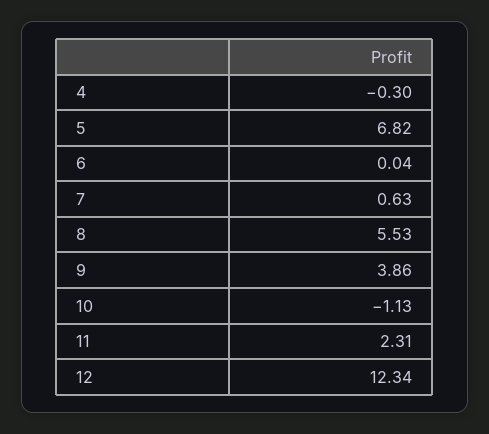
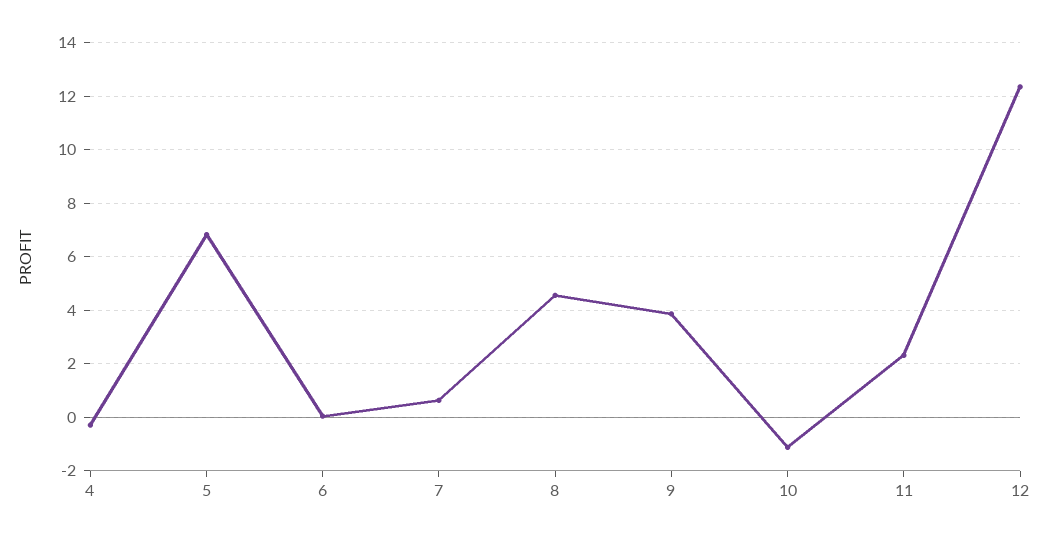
8: 5.53 -> 4.5

